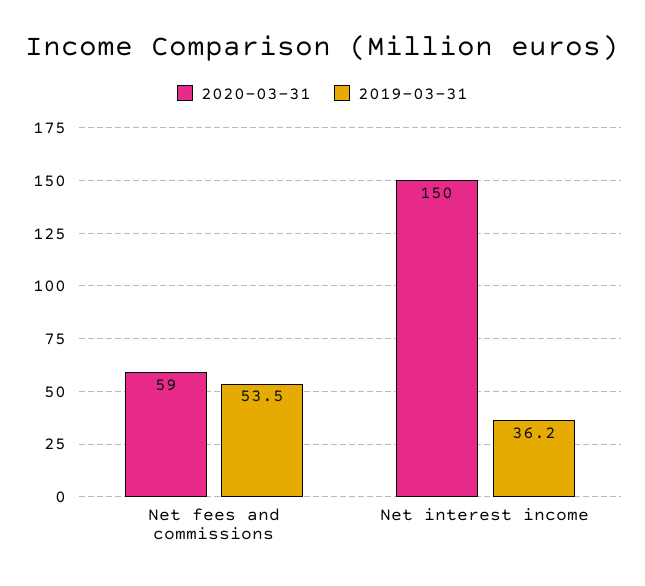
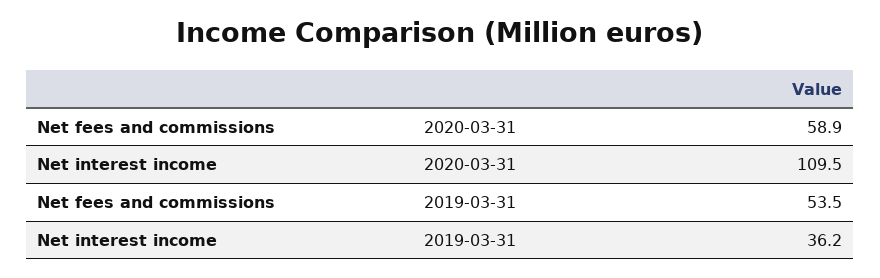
2020-03-31, Net interest income: 150 -> 109.5

